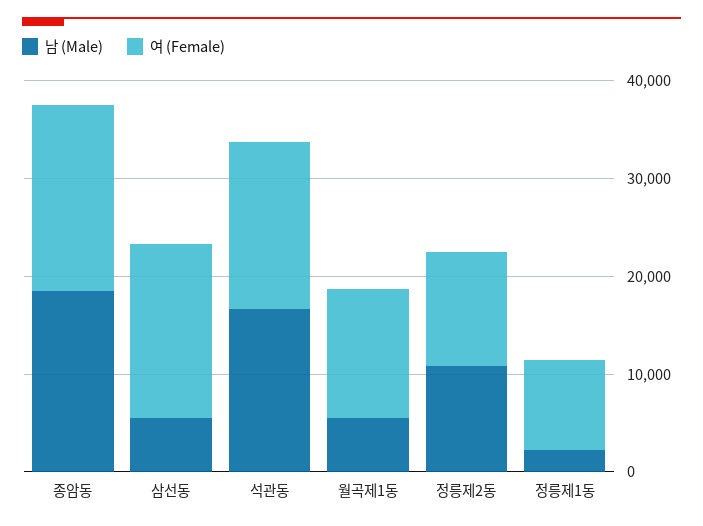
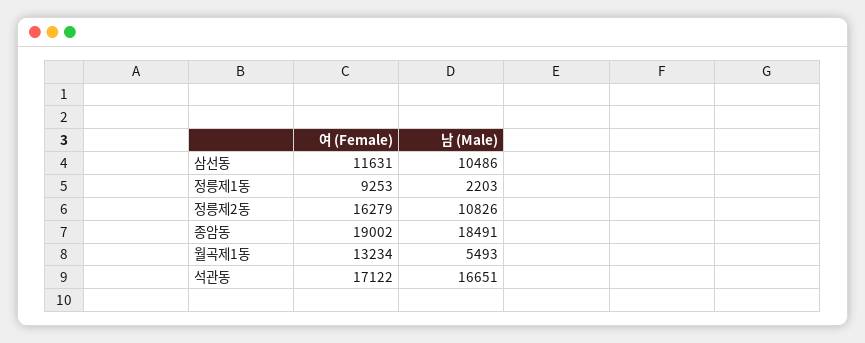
남 (Male), 삼선동: 6000 -> 10486
여 (Female), 삼선동: 18000 -> 11631
여 (Female), 정릉제2동: 12000 -> 16279

